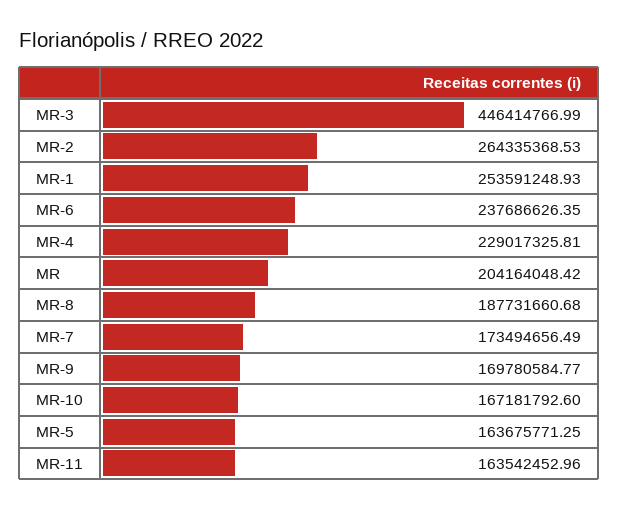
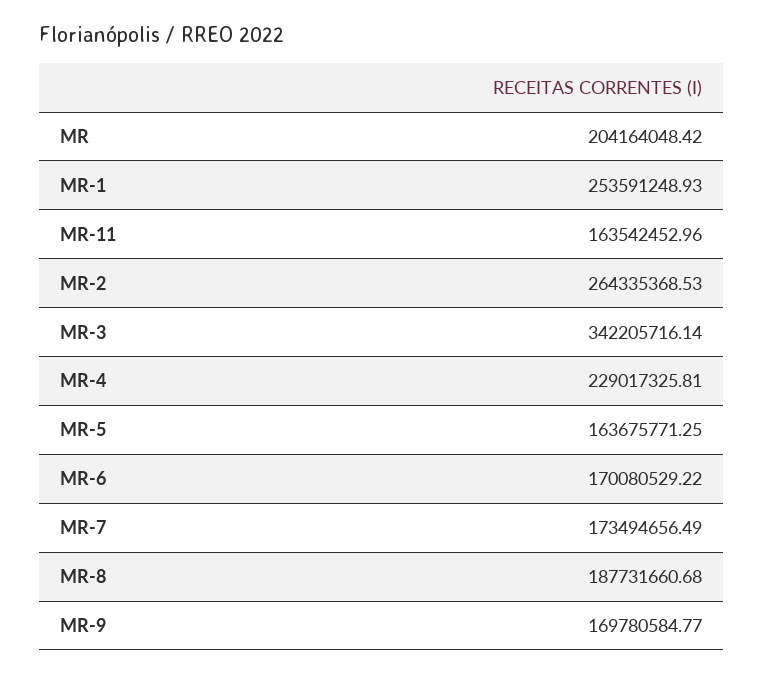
MR-3: 446414766.99 -> 342205716.14
MR-6: 237686626.35 -> 170080529.22
MR-10: 167181792.6 -> none

